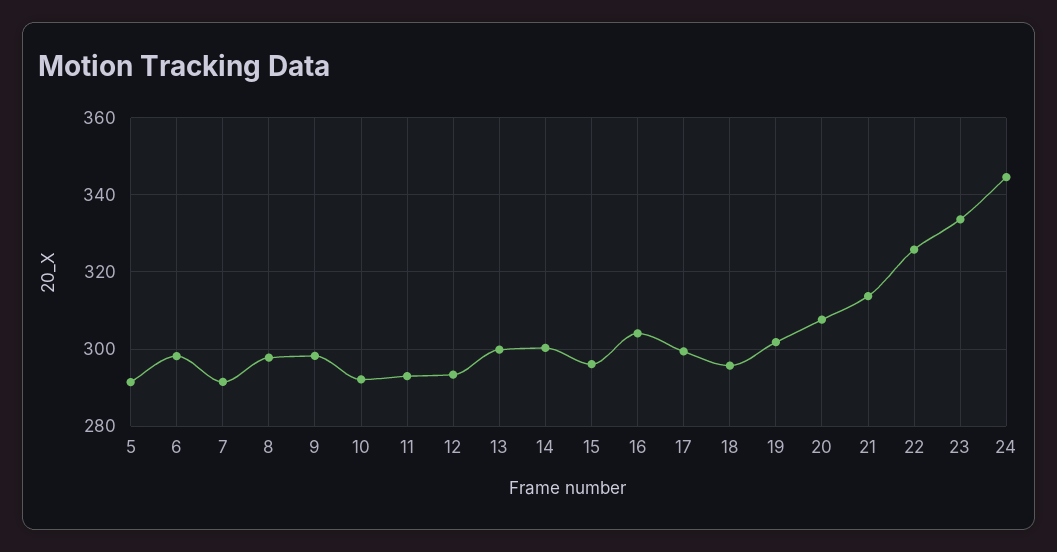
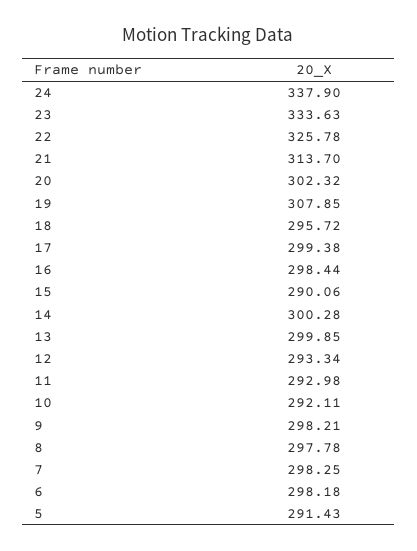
7: 292 -> 298.25
15: 296 -> 290.06
16: 304 -> 298.44
19: 302 -> 307.85
20: 308 -> 302.32
24: 344 -> 337.9

